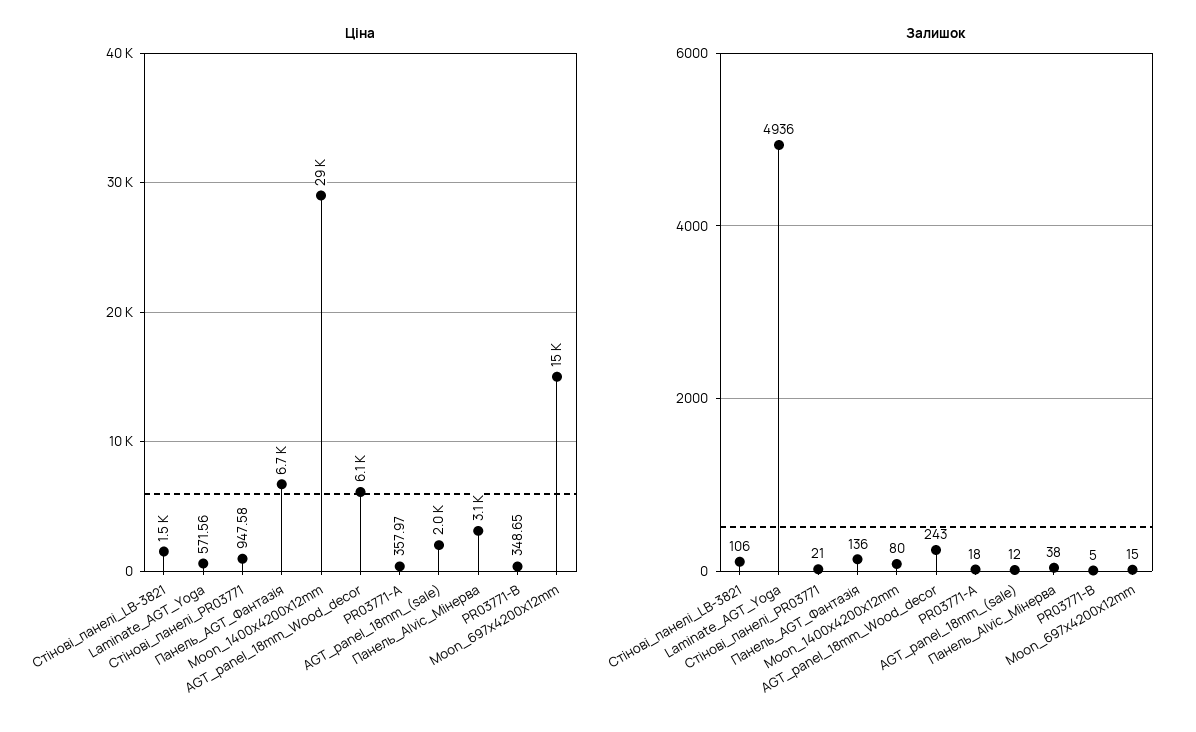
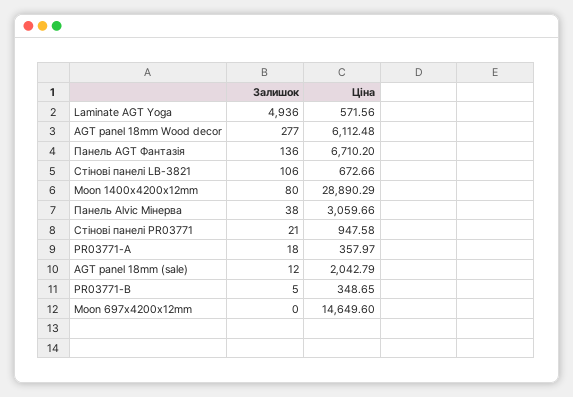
Ціна, Стінові_панелі_LB-3821: 1500 -> 672.66
Залишок, AGT_panel_18mm_Wood_decor: 243 -> 277
Залишок, Moon_697x4200x12mm: 15 -> 0

